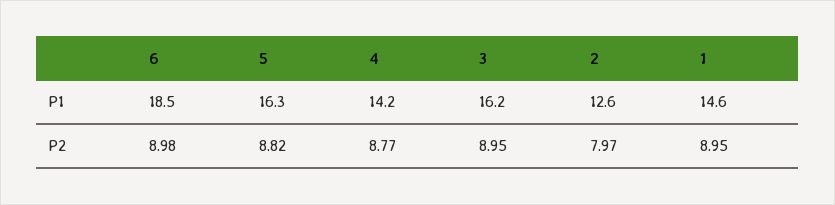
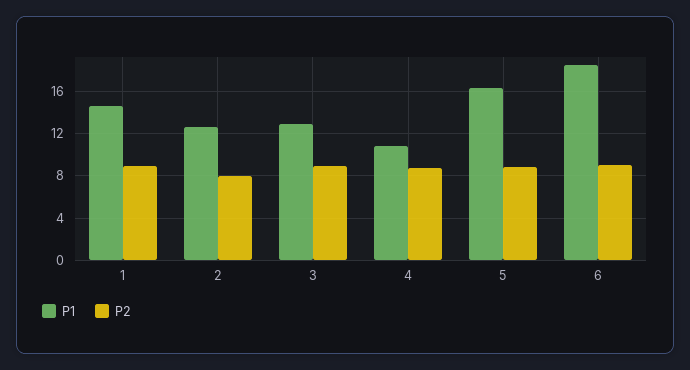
P1, 4: 14.2 -> 11
P1, 3: 16.2 -> 13

